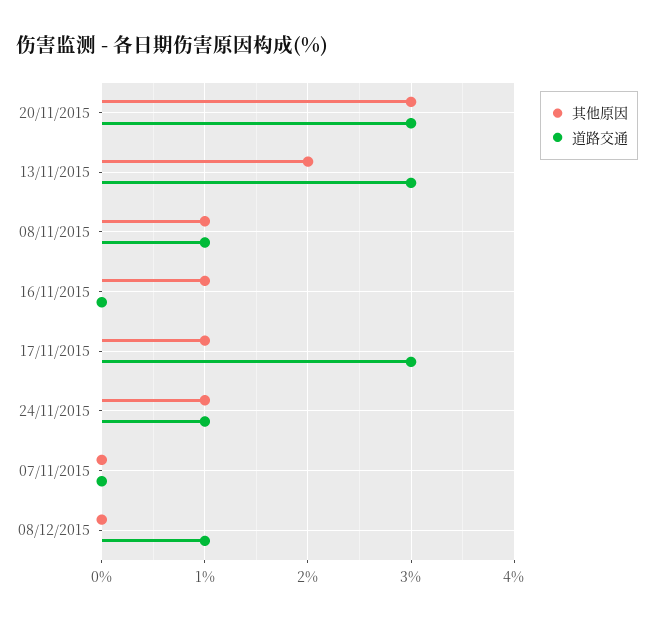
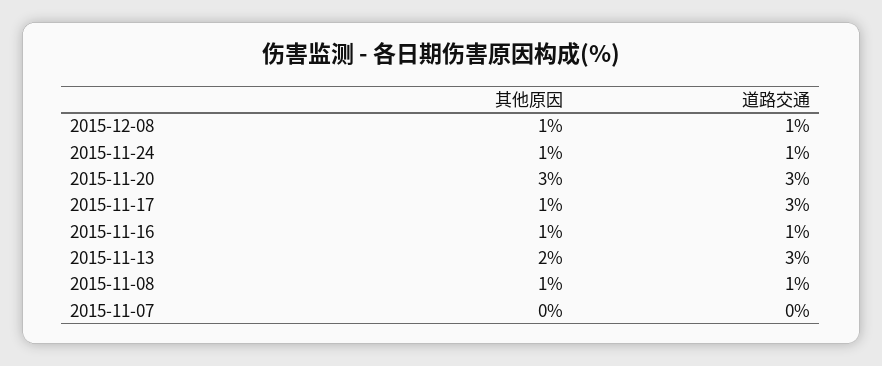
道路交通, 16/11/2015: 0 -> 1
其他原因, 08/12/2015: 0 -> 1

